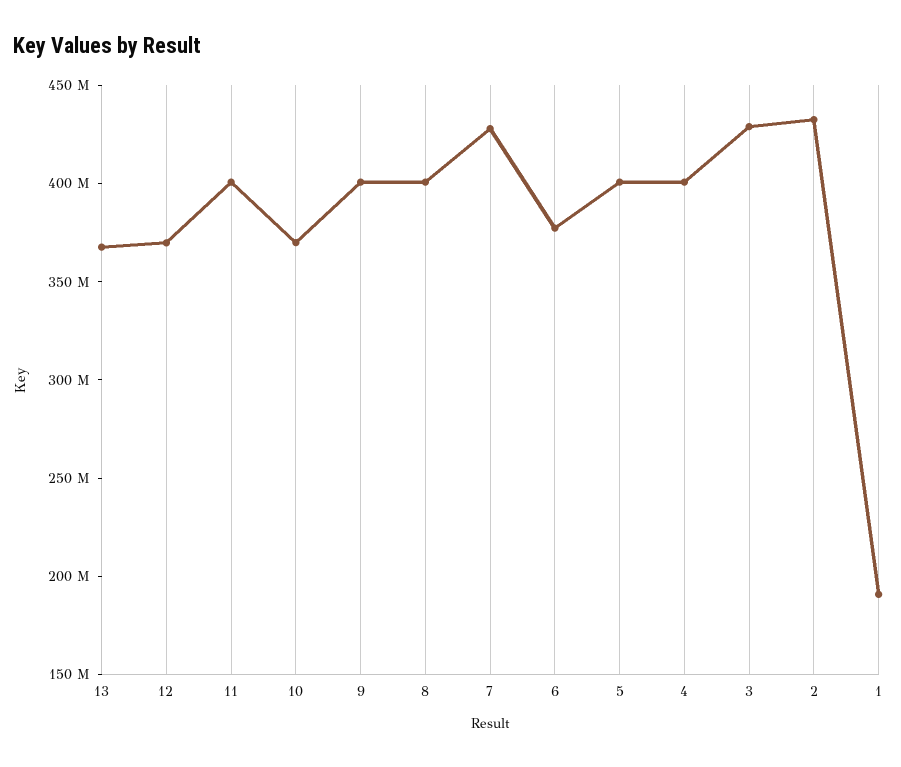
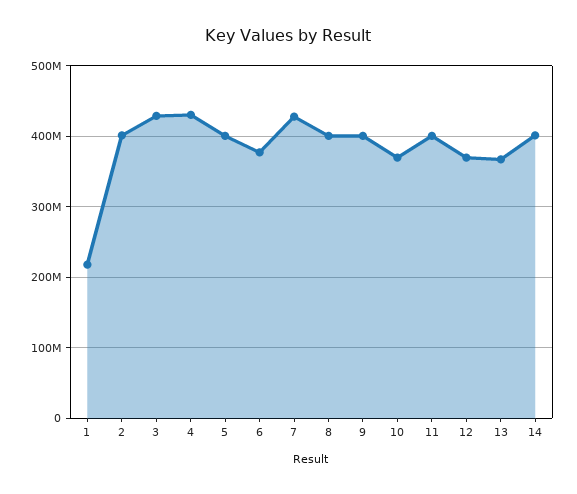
4: 400000000 -> 430000000
2: 430000000 -> 400000000
1: 190000000 -> 220000000
14: none -> 400000000

